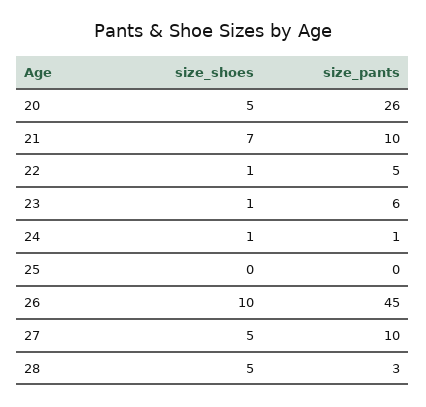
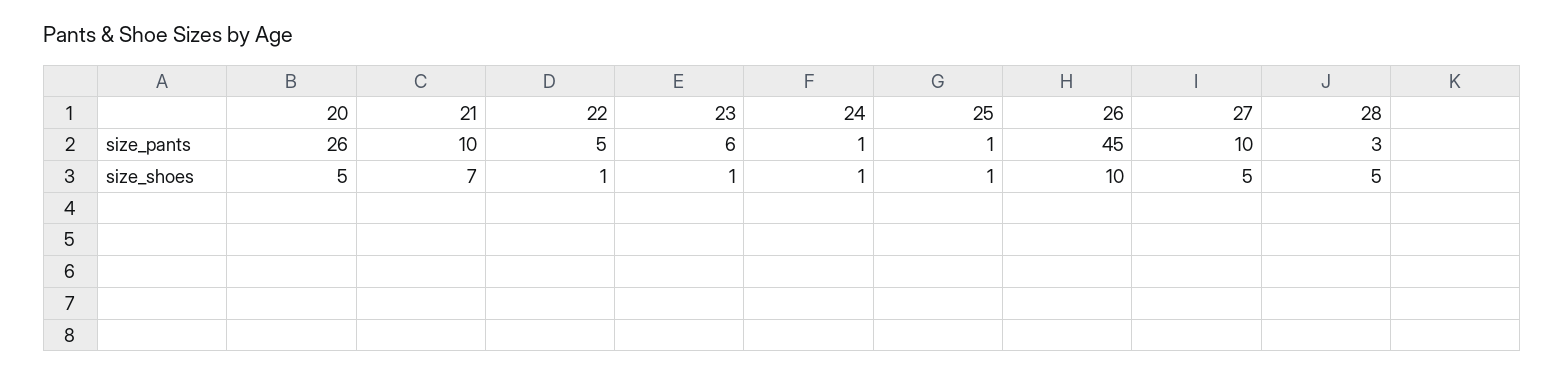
size_shoes, 25: 0 -> 1
size_pants, 25: 0 -> 1

